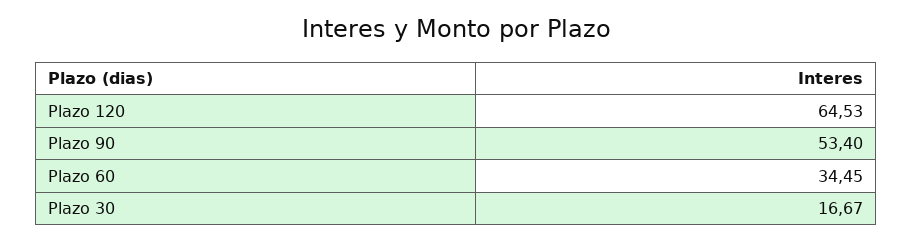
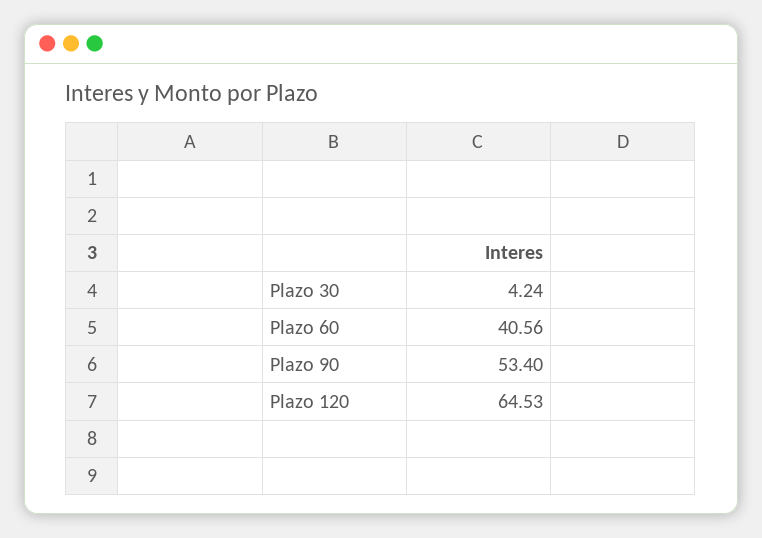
Plazo 60: 34.45 -> 40.56
Plazo 30: 16.67 -> 4.24

